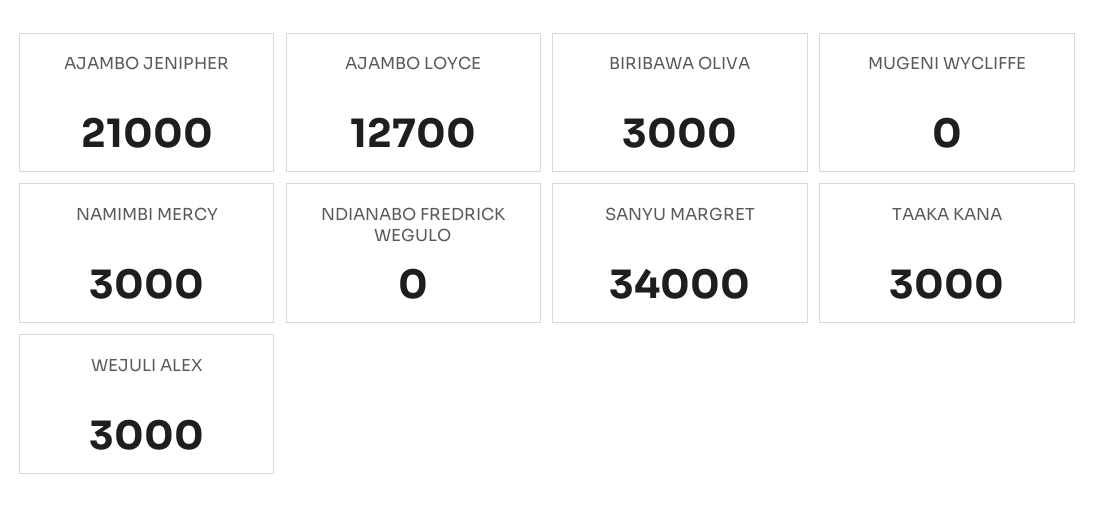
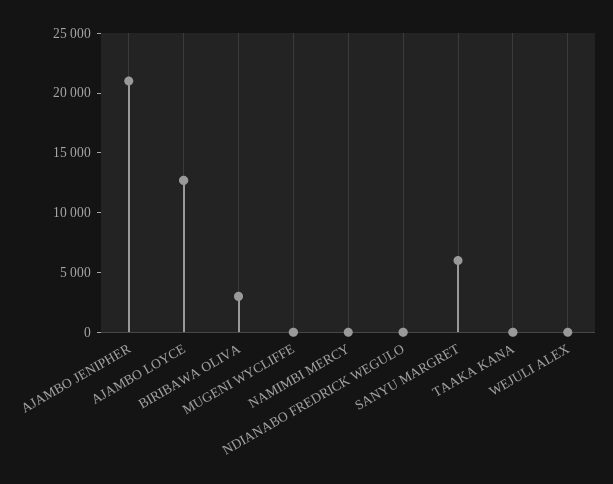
NAMIMBI MERCY: 3000 -> 0
SANYU MARGRET: 34000 -> 6000
TAAKA KANA: 3000 -> 0
WEJULI ALEX: 3000 -> 0

